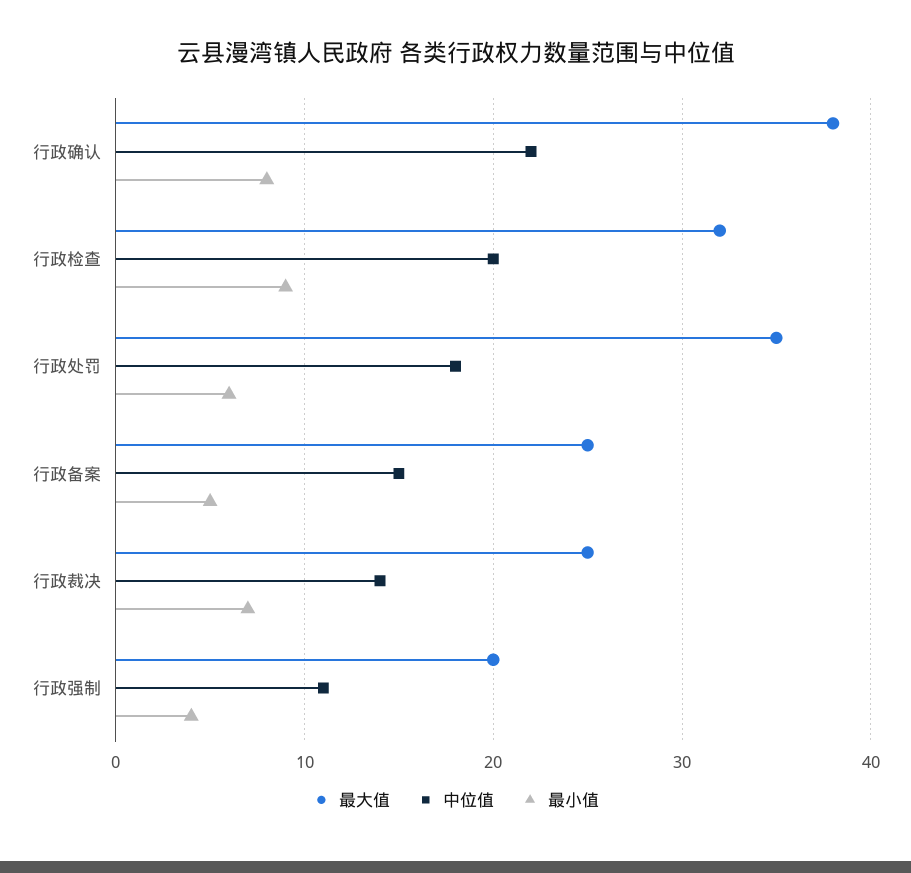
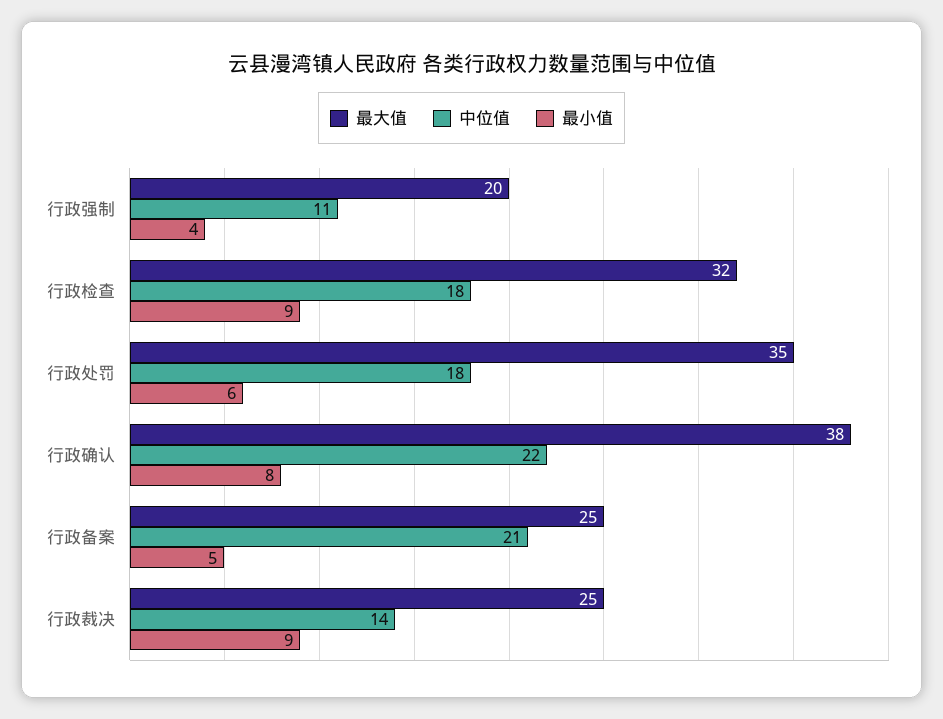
中位值, 行政检查: 20 -> 18
中位值, 行政备案: 15 -> 21
最小值, 行政裁决: 7 -> 9

